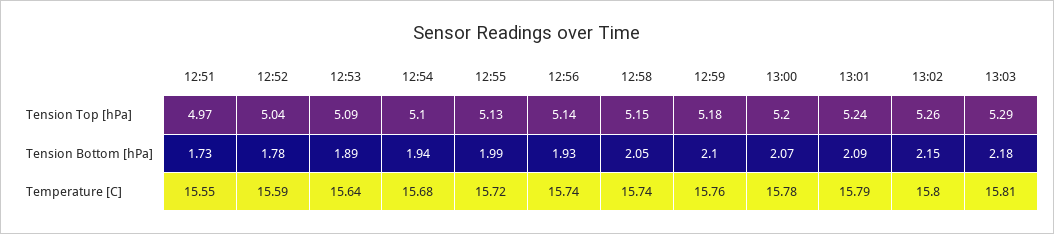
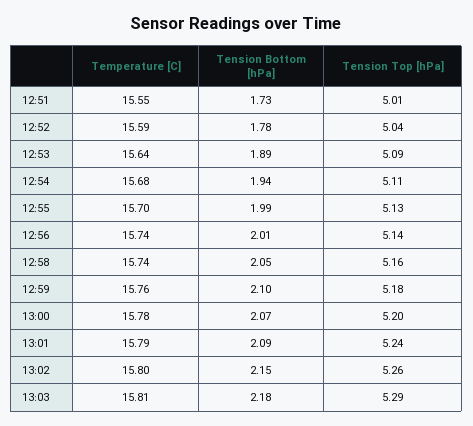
12:51, Tension Top [hPa]: 4.97 -> 5.01
12:54, Tension Top [hPa]: 5.1 -> 5.11
12:58, Tension Top [hPa]: 5.15 -> 5.16
12:56, Tension Bottom [hPa]: 1.93 -> 2.01
12:55, Temperature [C]: 15.72 -> 15.7

